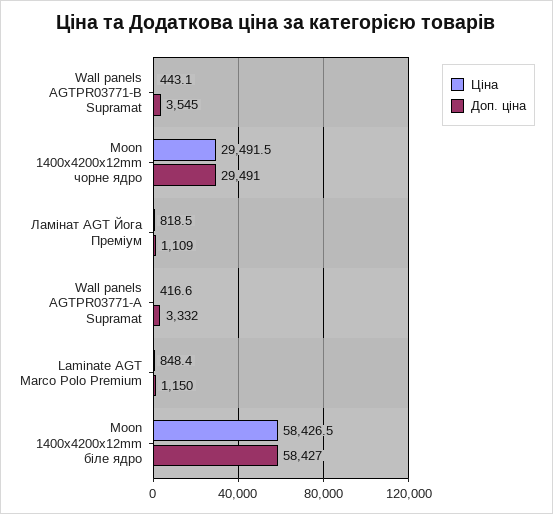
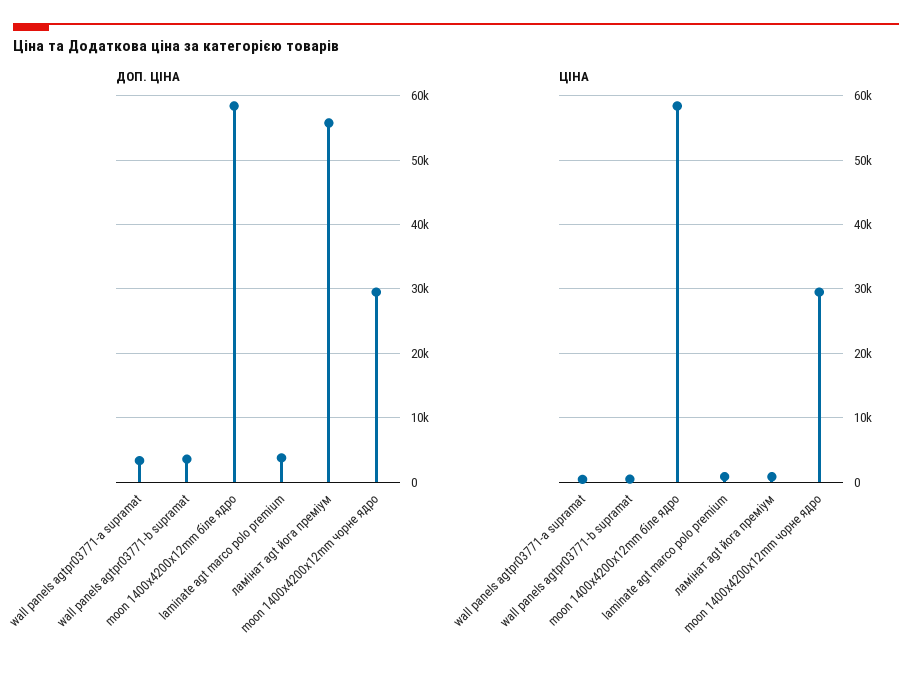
Доп. ціна, Ламінат AGT Йога Преміум: 1109 -> 56000
Доп. ціна, Laminate AGT Marco Polo Premium: 1150 -> 4000

